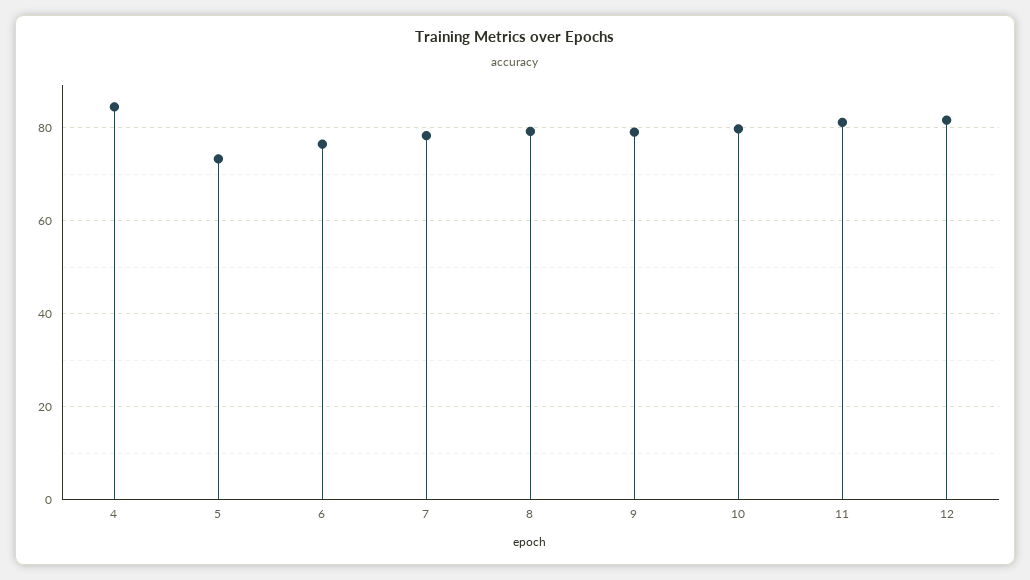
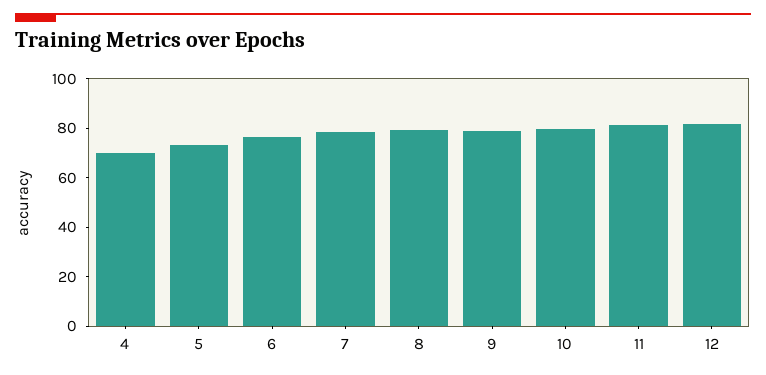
4: 84 -> 70

